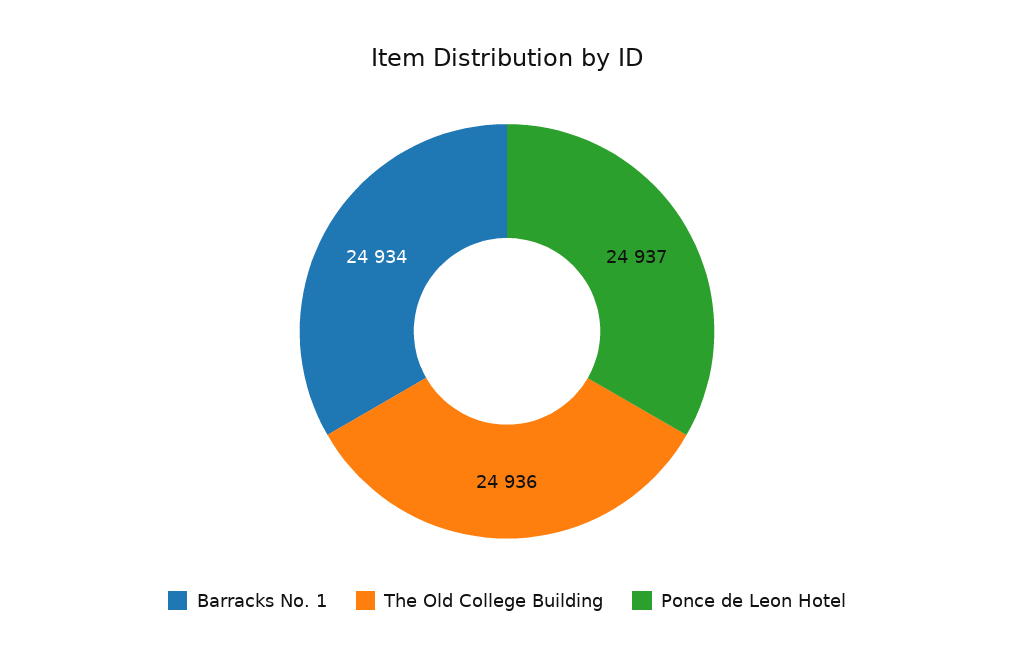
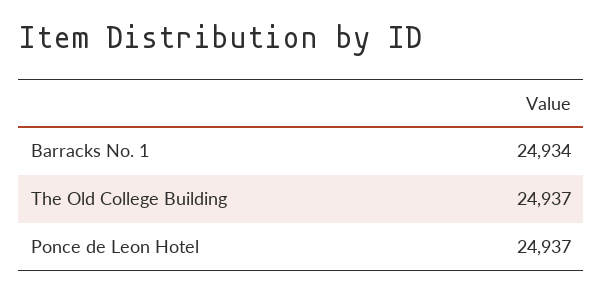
The Old College Building: 24936 -> 24937

